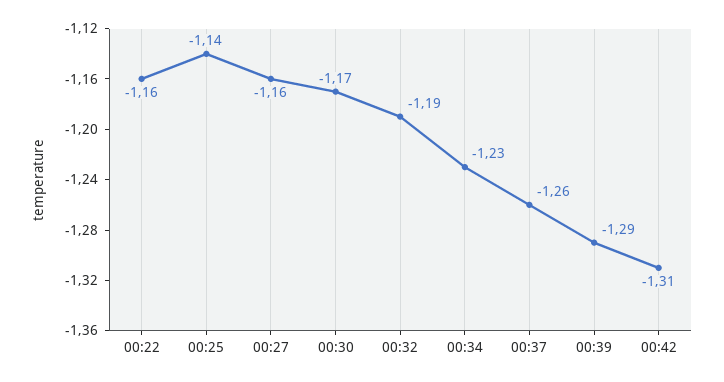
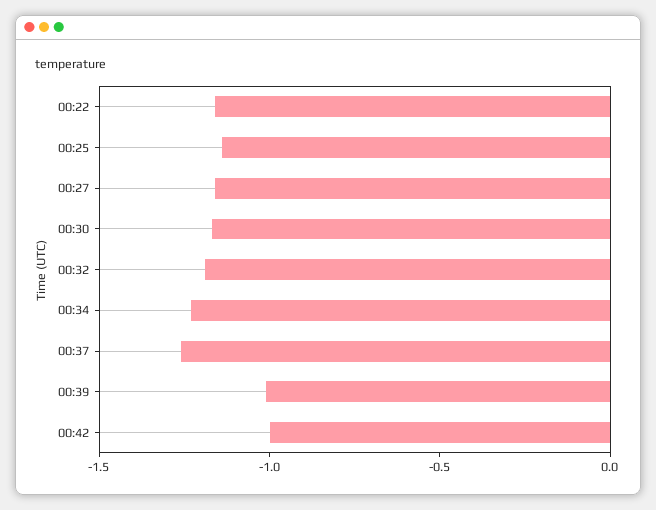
00:39: -1.29 -> -1
00:42: -1.31 -> -1

